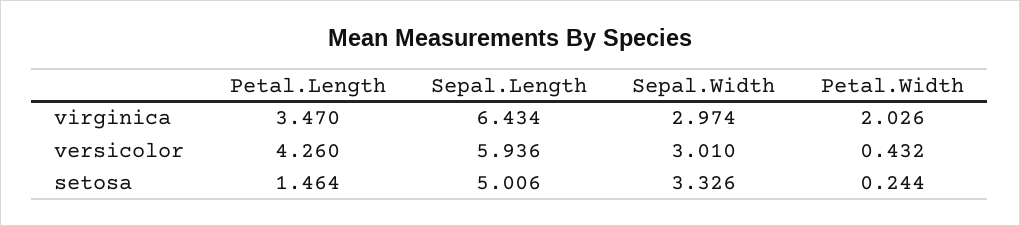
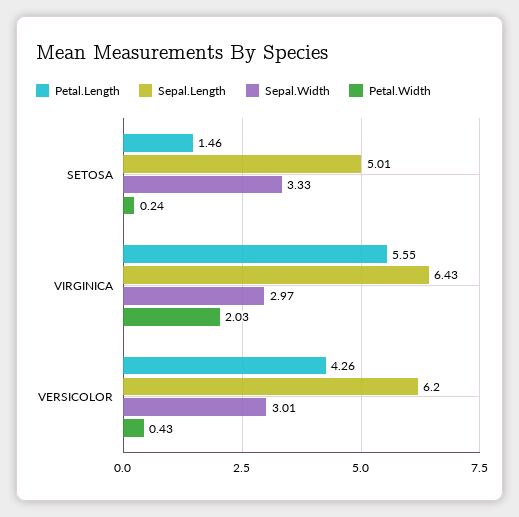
Petal.Length, virginica: 3.47 -> 5.55
Sepal.Length, versicolor: 5.936 -> 6.2

